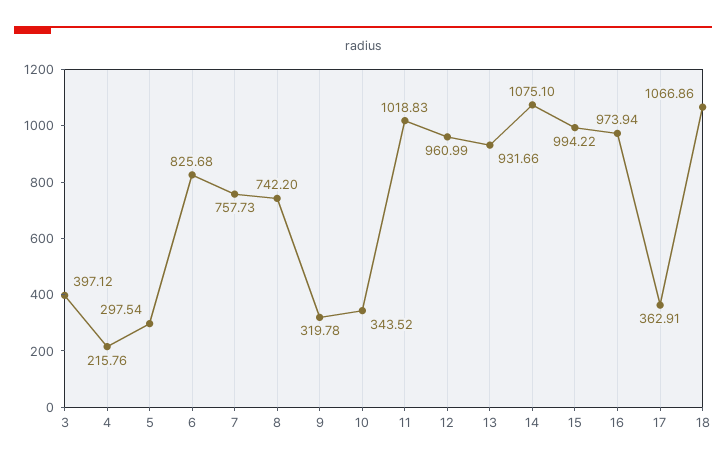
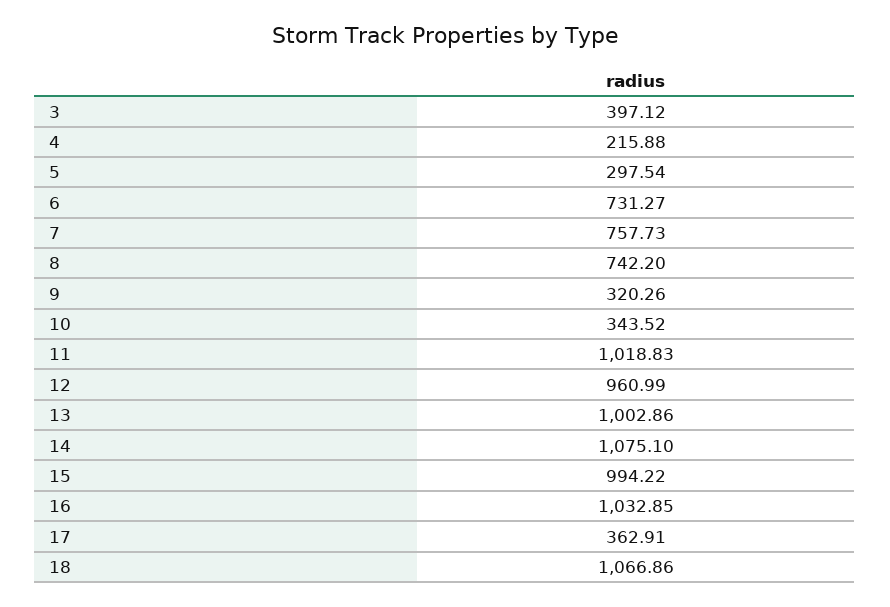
4: 215.76 -> 215.88
6: 825.68 -> 731.27
9: 319.78 -> 320.26
13: 931.66 -> 1002.86
16: 973.94 -> 1032.85

